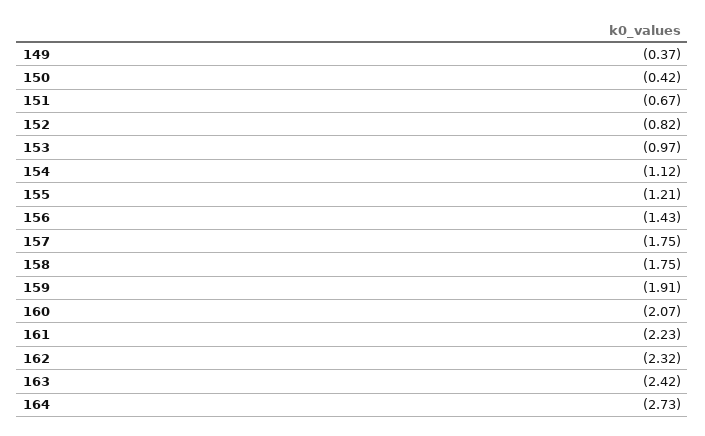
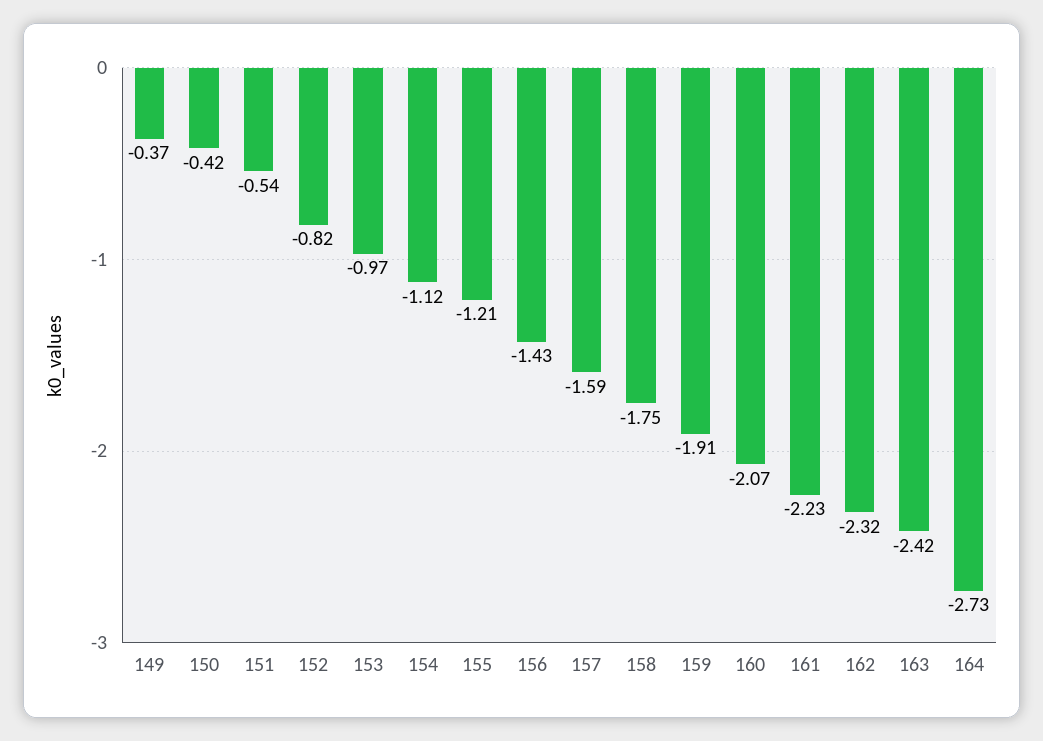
151: -0.67 -> -0.54
157: -1.75 -> -1.59

